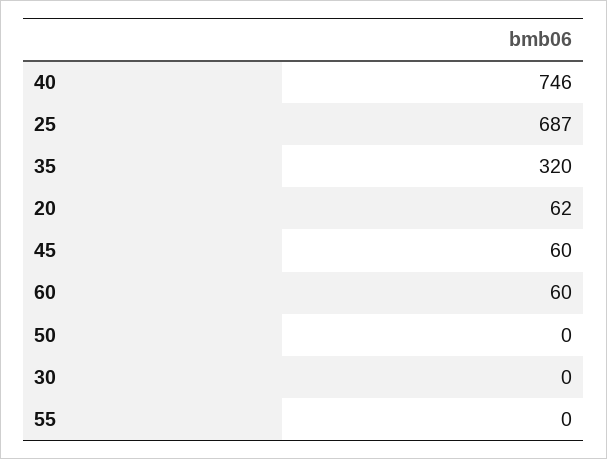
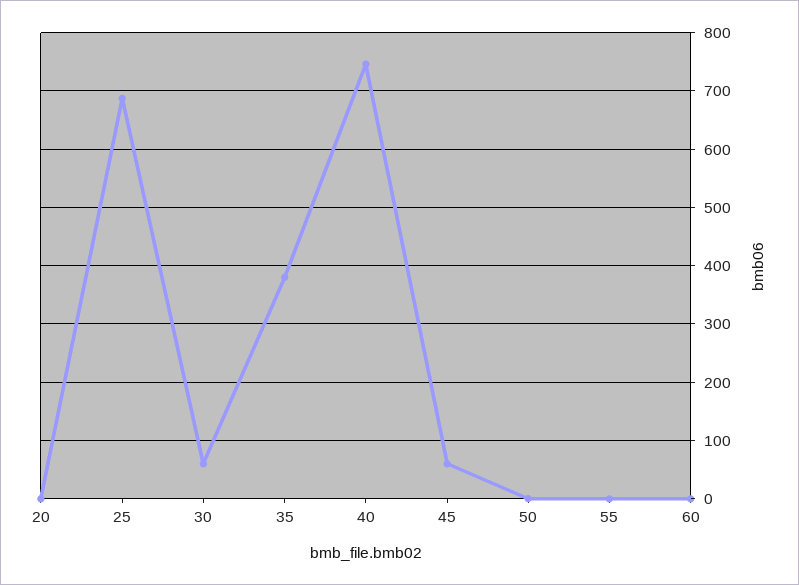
35: 320 -> 380
20: 62 -> 0
60: 60 -> 0
30: 0 -> 60

